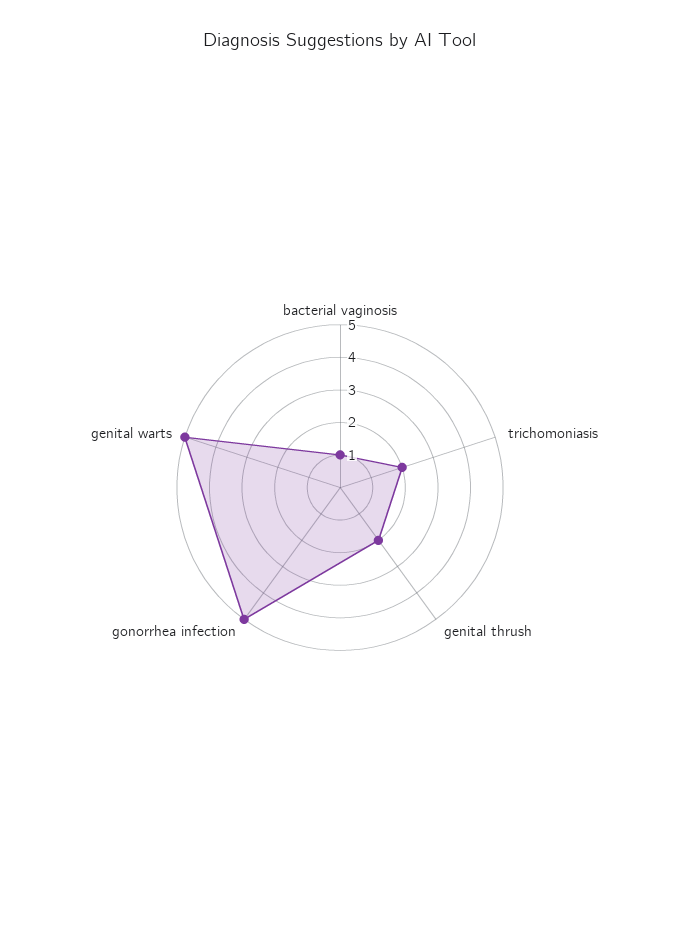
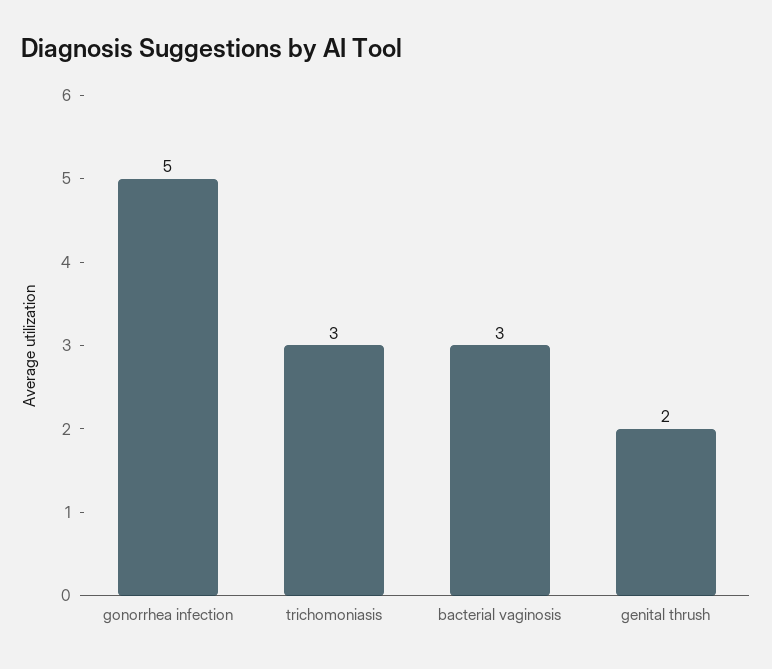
bacterial vaginosis: 1 -> 3
trichomoniasis: 2 -> 3
genital warts: 5 -> none

